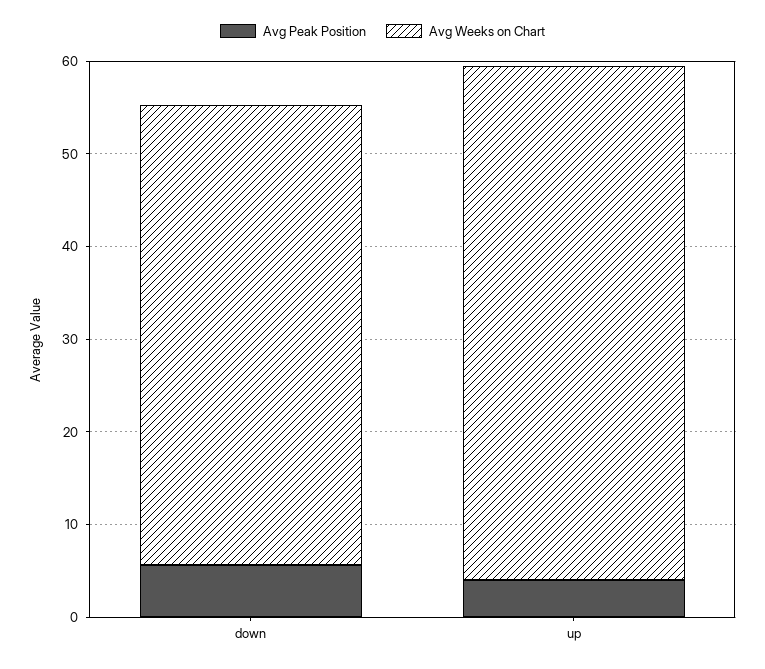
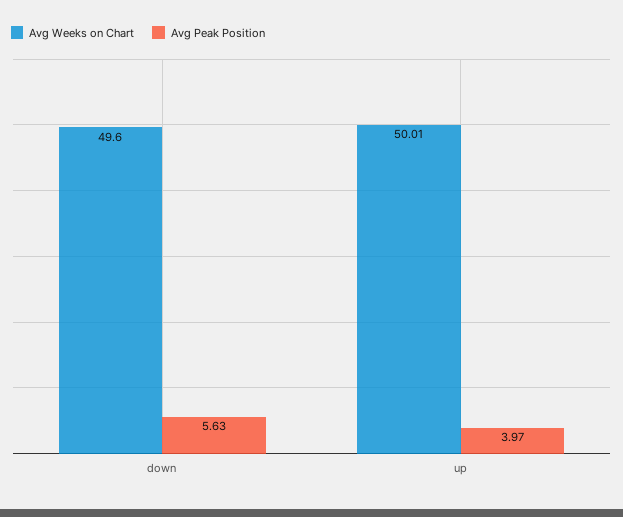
Avg Weeks on Chart, up: 56 -> 50.01

